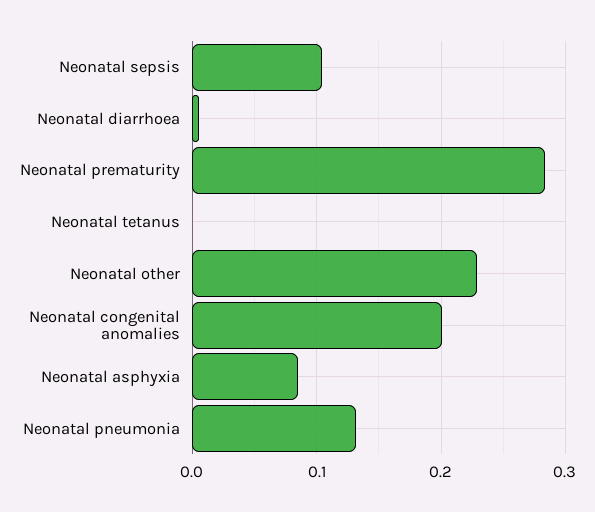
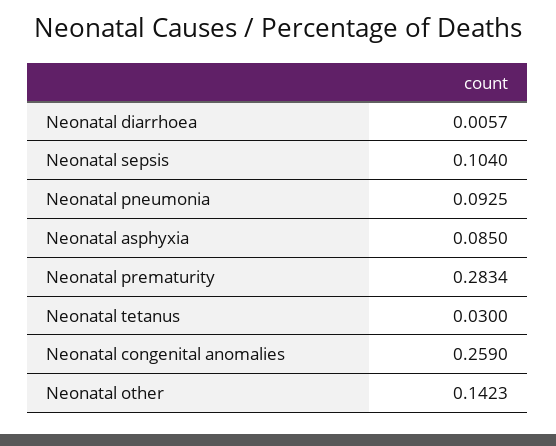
Neonatal tetanus: 0 -> 0.03
Neonatal other: 0.23 -> 0.1423
Neonatal congenital anomalies: 0.2 -> 0.259
Neonatal pneumonia: 0.13 -> 0.0925

